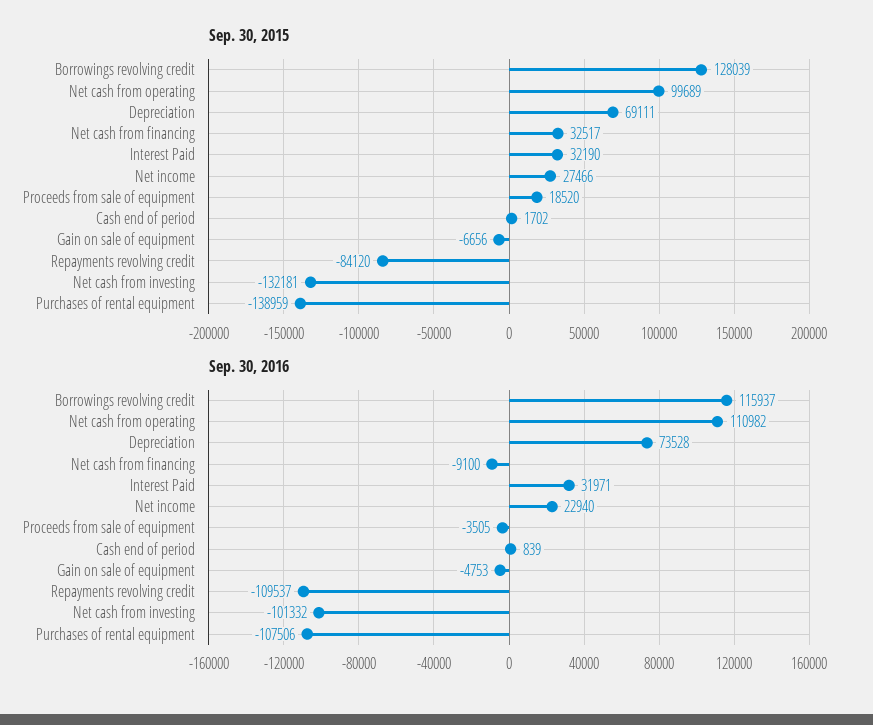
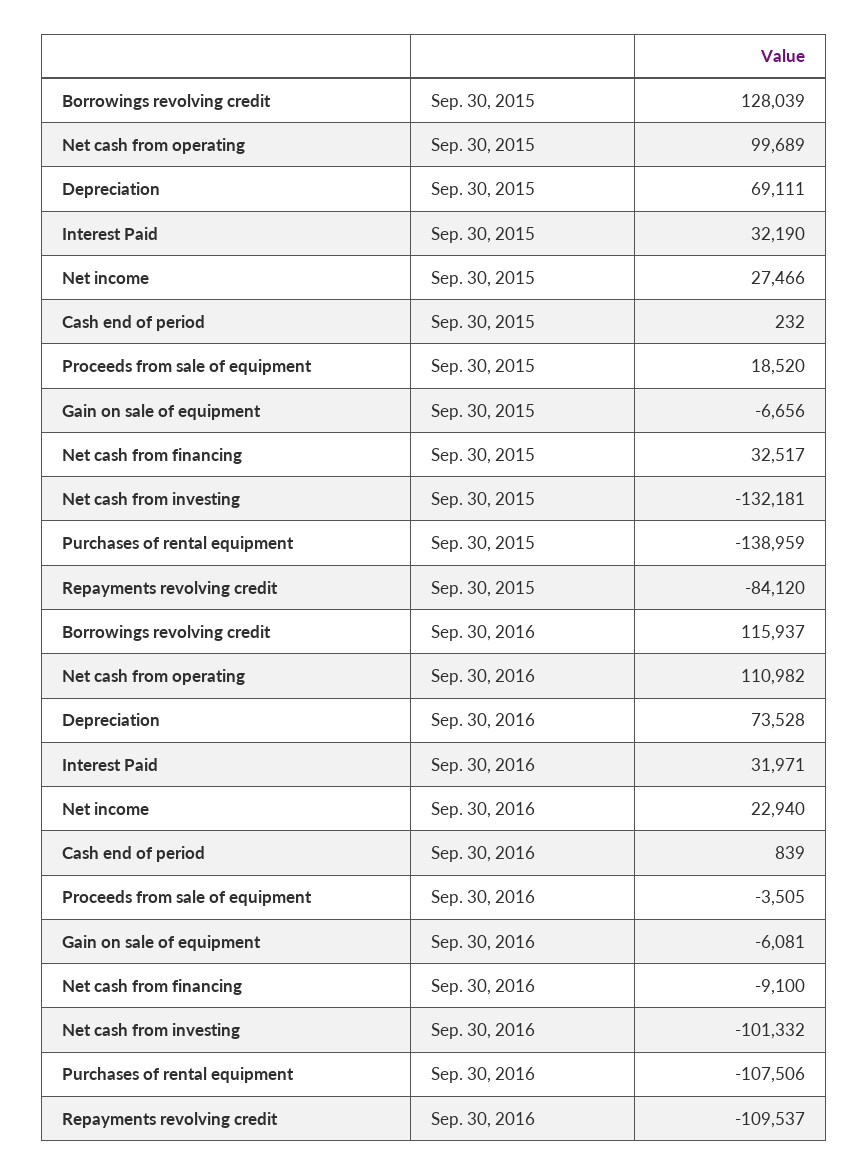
Sep. 30, 2015, Cash end of period: 1702 -> 232
Sep. 30, 2016, Gain on sale of equipment: -4753 -> -6081

